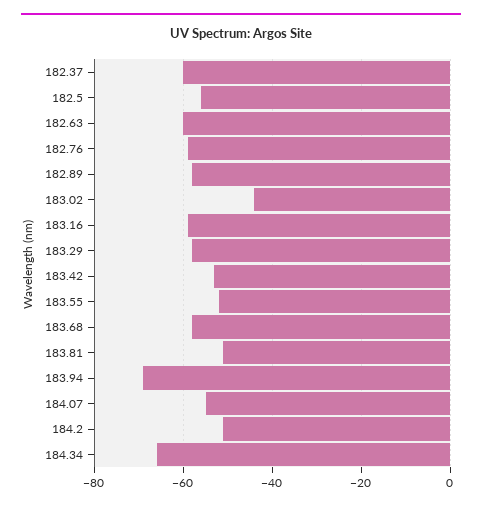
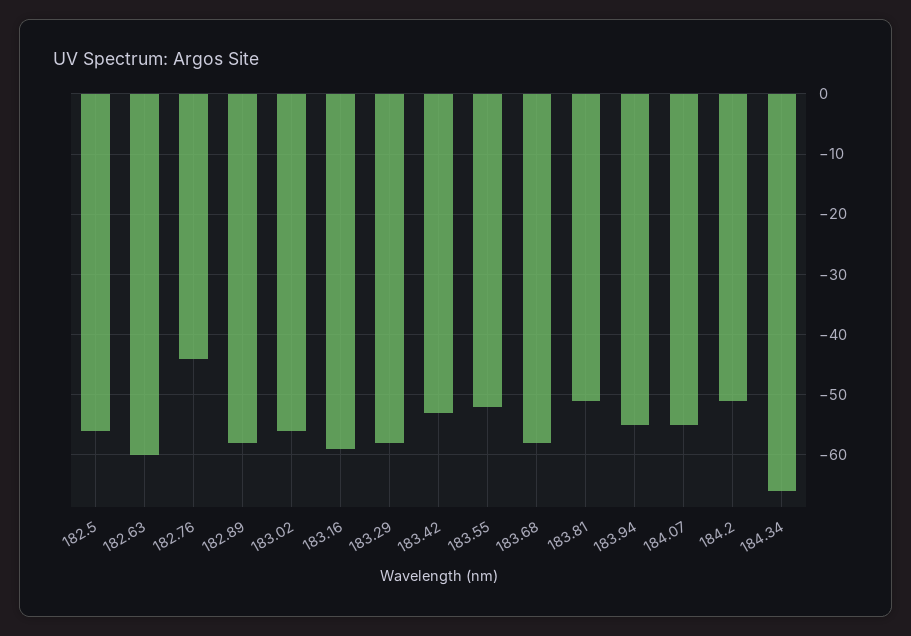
182.37: -60 -> none
182.76: -60 -> -44
183.02: -45 -> -56
183.94: -70 -> -55

